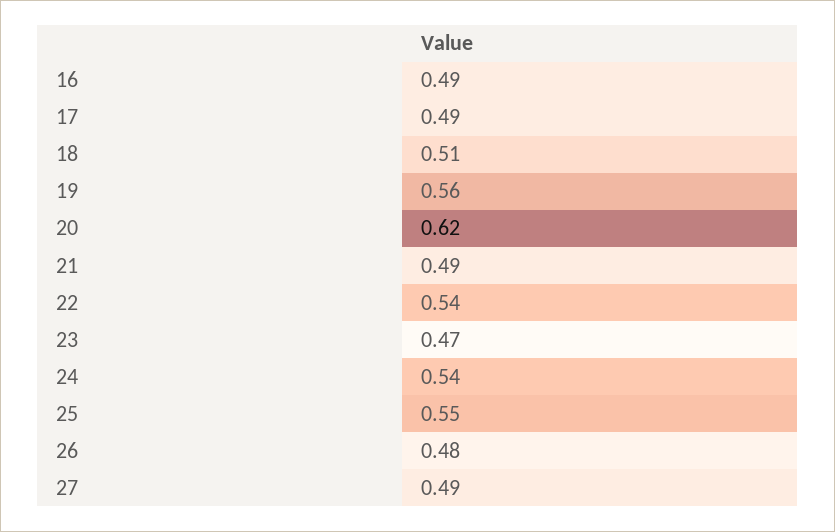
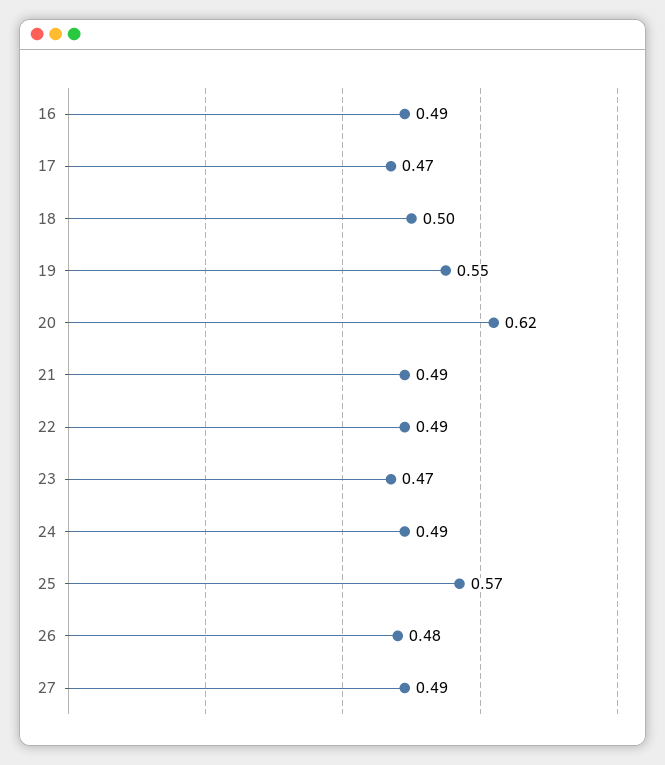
17: 0.49 -> 0.47
18: 0.51 -> 0.5
19: 0.56 -> 0.55
22: 0.54 -> 0.49
24: 0.54 -> 0.49
25: 0.55 -> 0.57

